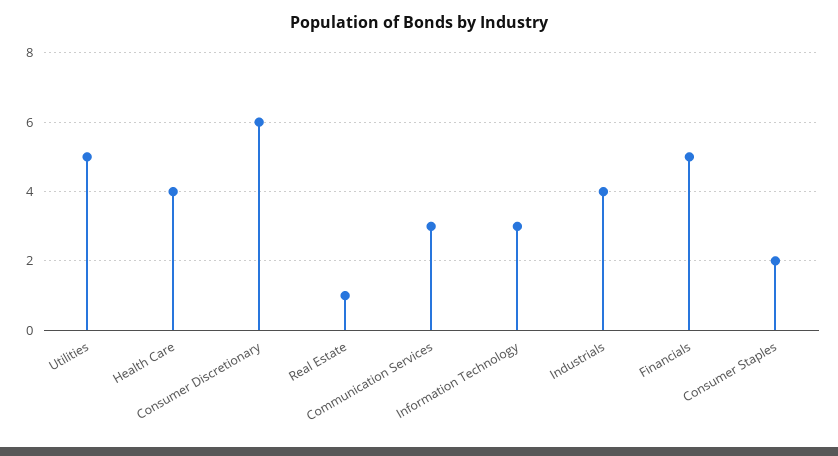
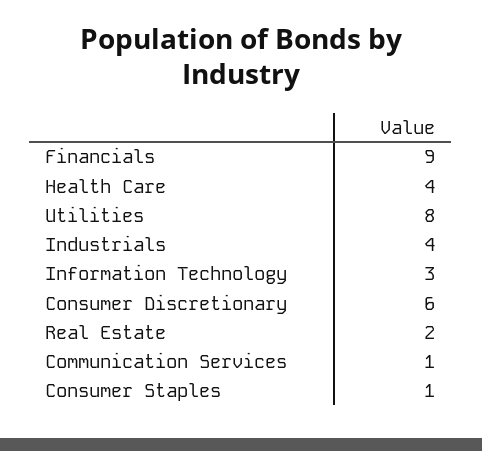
Utilities: 5 -> 8
Real Estate: 1 -> 2
Communication Services: 3 -> 1
Financials: 5 -> 9
Consumer Staples: 2 -> 1

